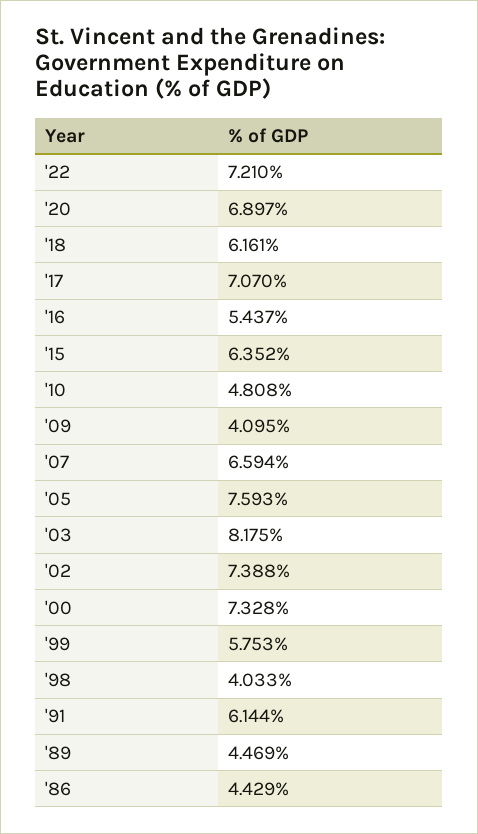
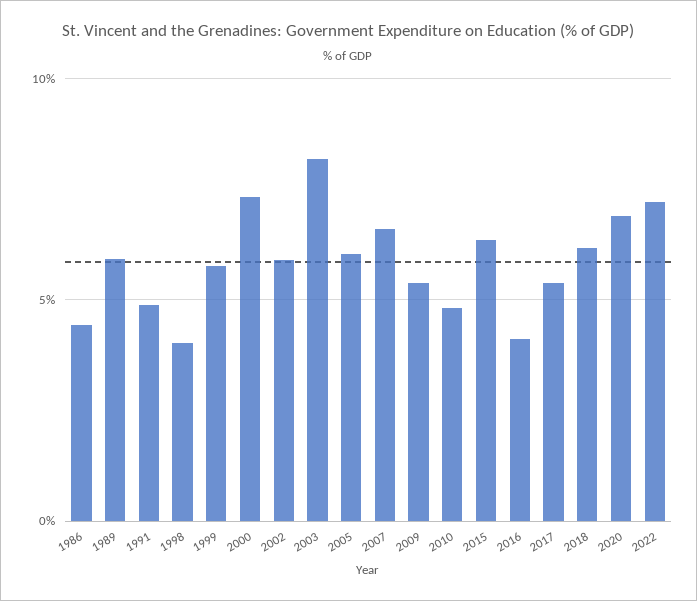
'17: 7.07 -> 5.5
'16: 5.437 -> 4
'09: 4.095 -> 5.5
'05: 7.593 -> 6
'02: 7.388 -> 6
'91: 6.144 -> 5
'89: 4.469 -> 6

